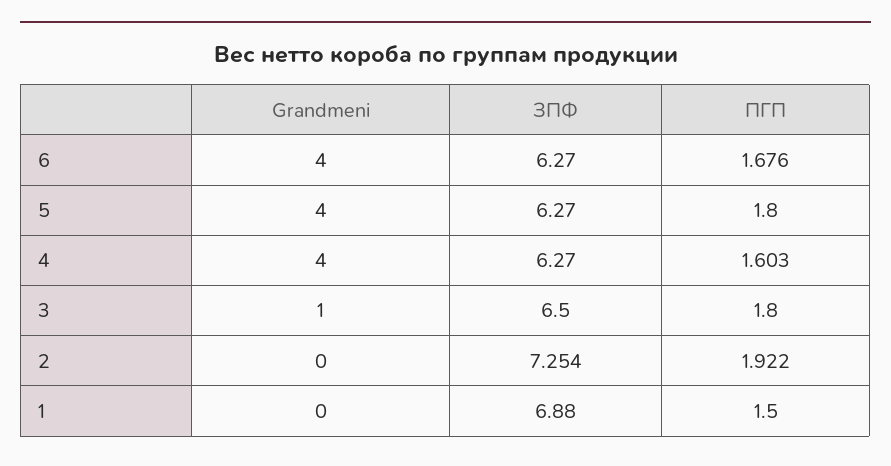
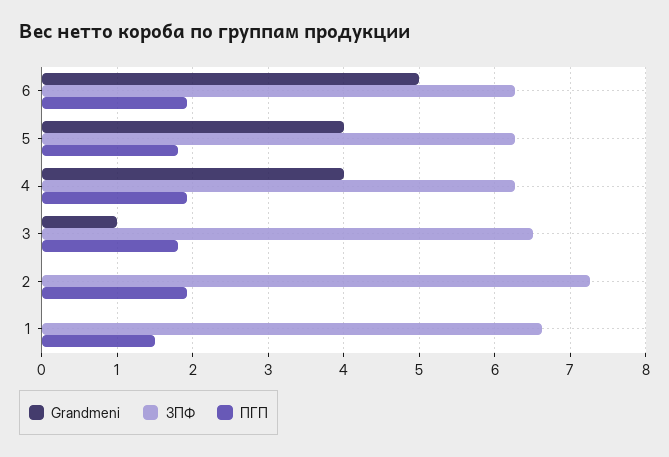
Grandmeni, 6: 4 -> 5
ПГП, 6: 1.676 -> 1.9
ПГП, 4: 1.603 -> 1.9
ЗПФ, 1: 6.88 -> 6.6

